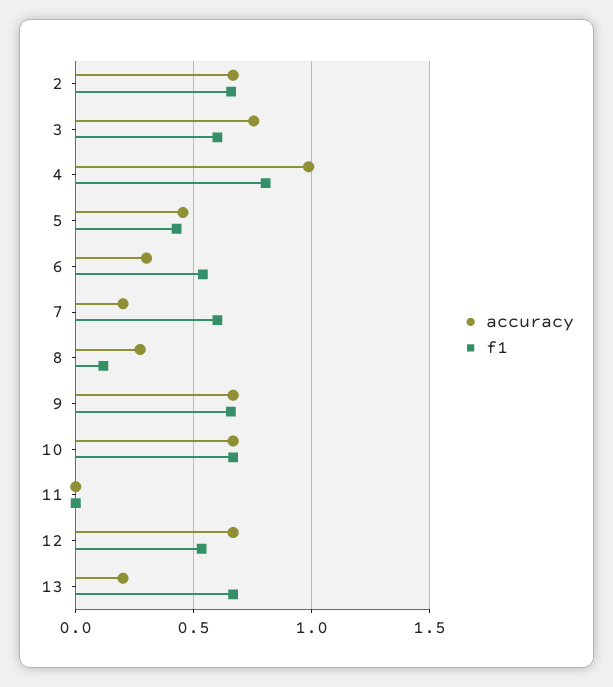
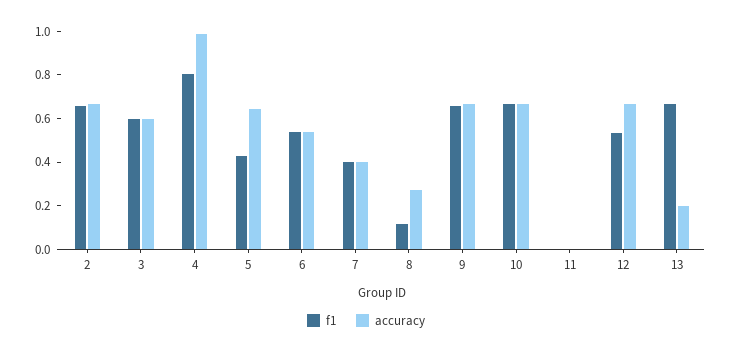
accuracy, 3: 0.75 -> 0.6
accuracy, 5: 0.45 -> 0.65
accuracy, 6: 0.3 -> 0.55
accuracy, 7: 0.2 -> 0.4
f1, 7: 0.6 -> 0.4

